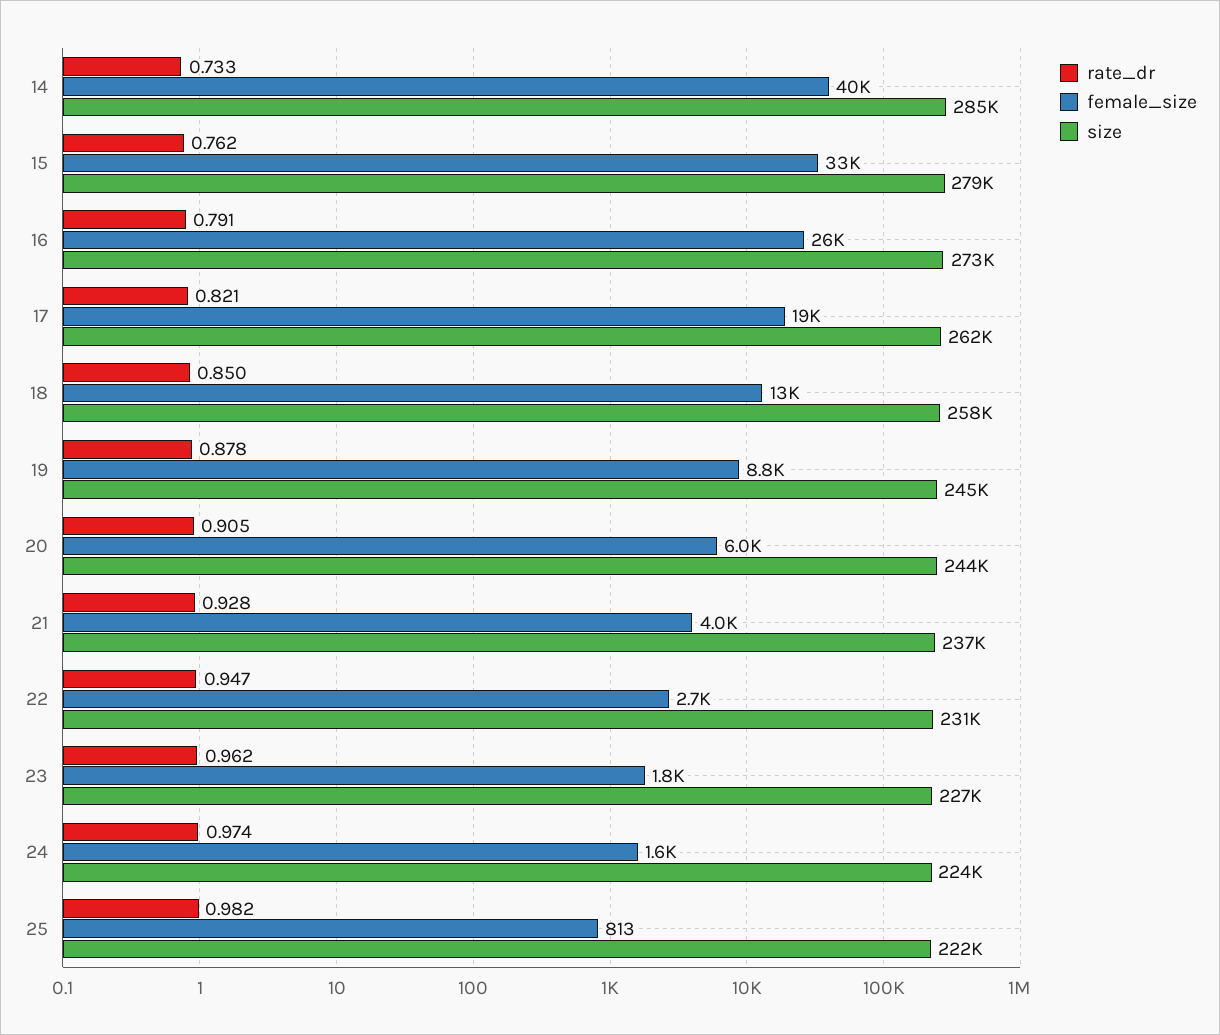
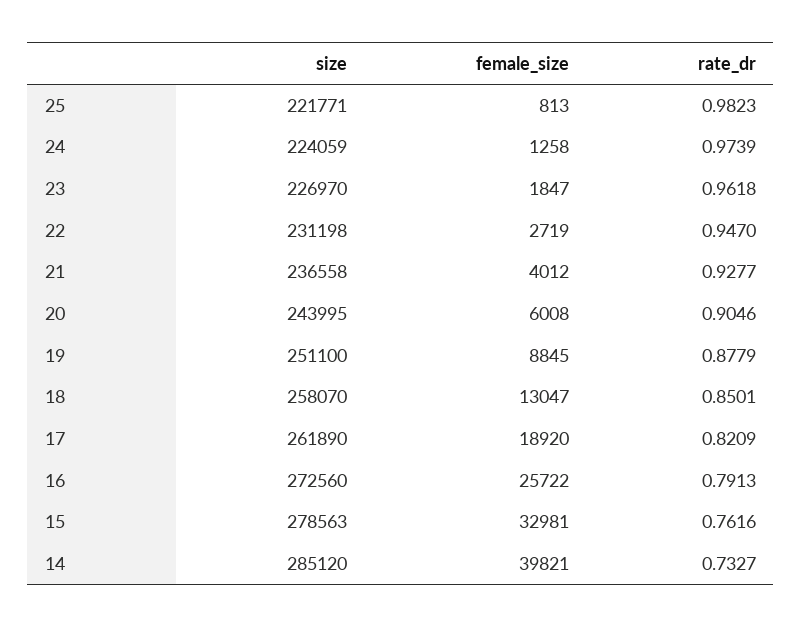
size, 19: 245000 -> 251100
female_size, 24: 1600 -> 1258

